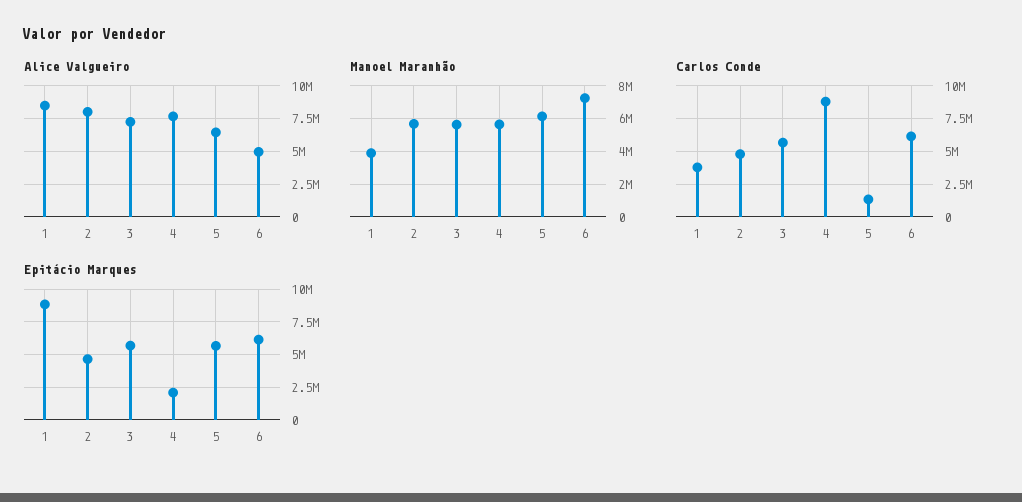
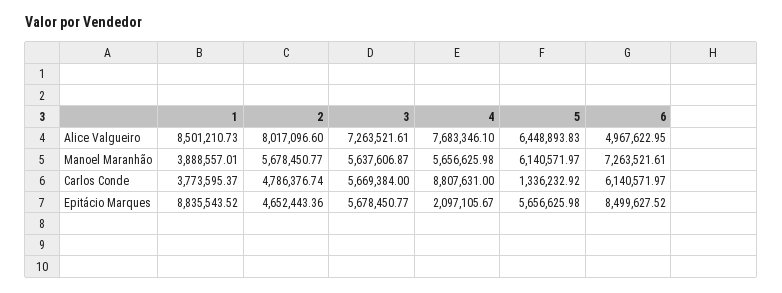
Epitácio Marques, 6: 6000000 -> 8499627.52

